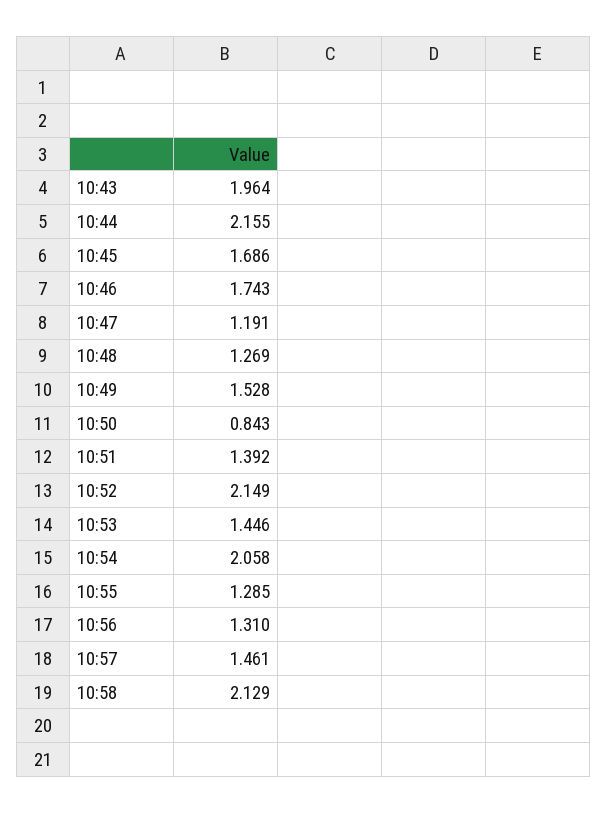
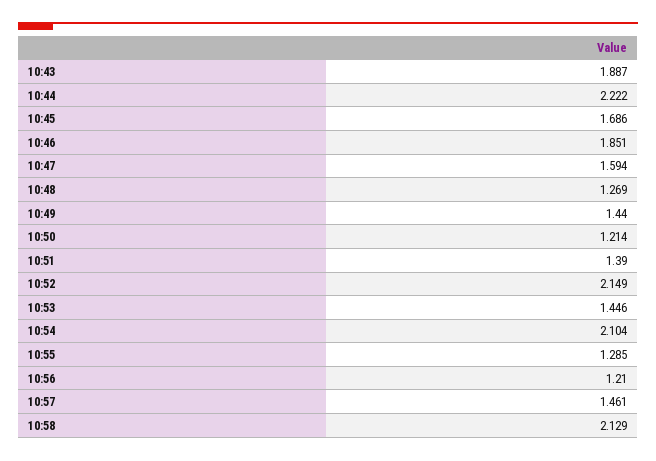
10:43: 1.964 -> 1.887
10:44: 2.155 -> 2.222
10:46: 1.743 -> 1.851
10:47: 1.191 -> 1.594
10:49: 1.528 -> 1.44
10:50: 0.843 -> 1.214
10:51: 1.392 -> 1.39
10:54: 2.058 -> 2.104
10:56: 1.31 -> 1.21

